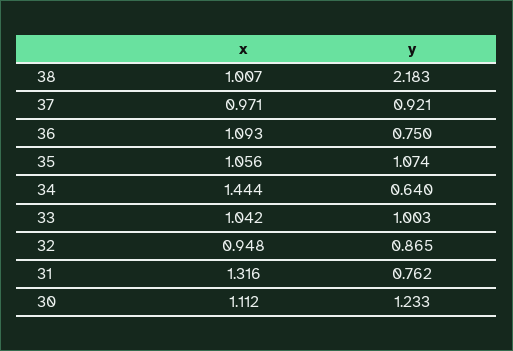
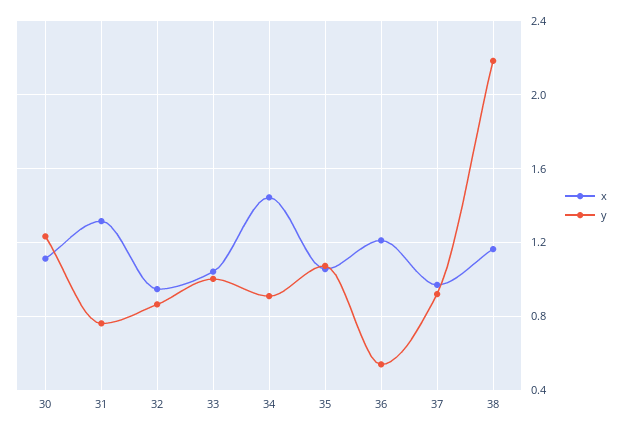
x, 38: 1.007 -> 1.15
x, 36: 1.093 -> 1.2
y, 36: 0.75 -> 0.55
y, 34: 0.64 -> 0.9

